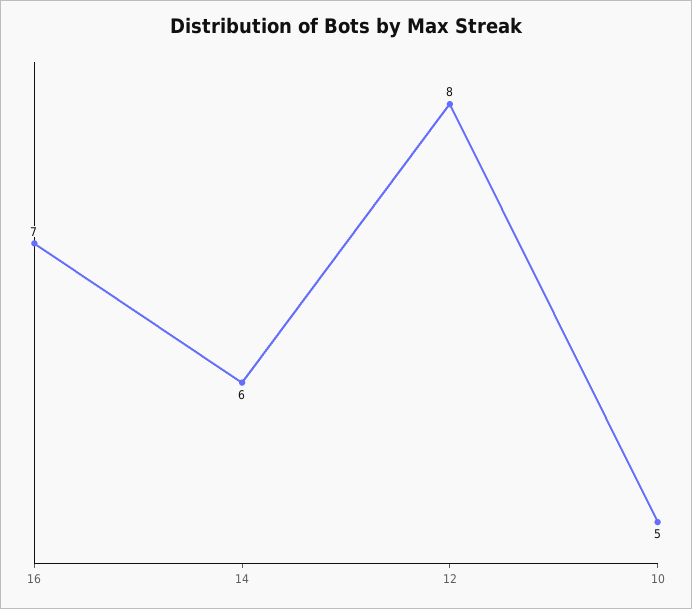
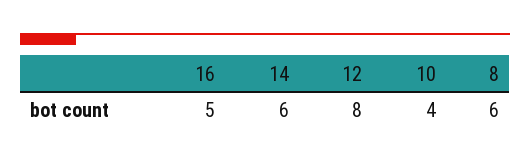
16: 7 -> 5
10: 5 -> 4
8: none -> 6

